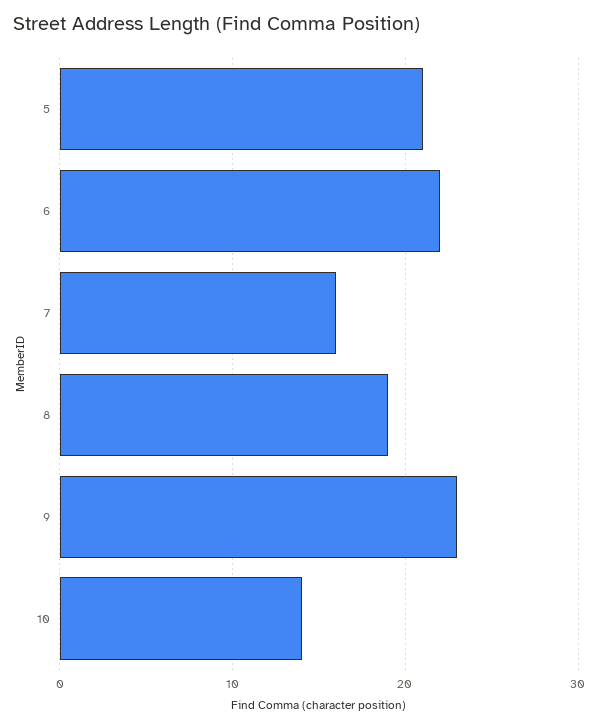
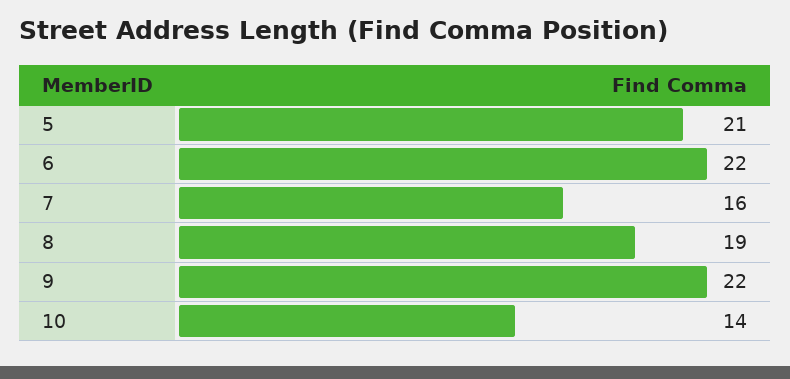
9: 23 -> 22

